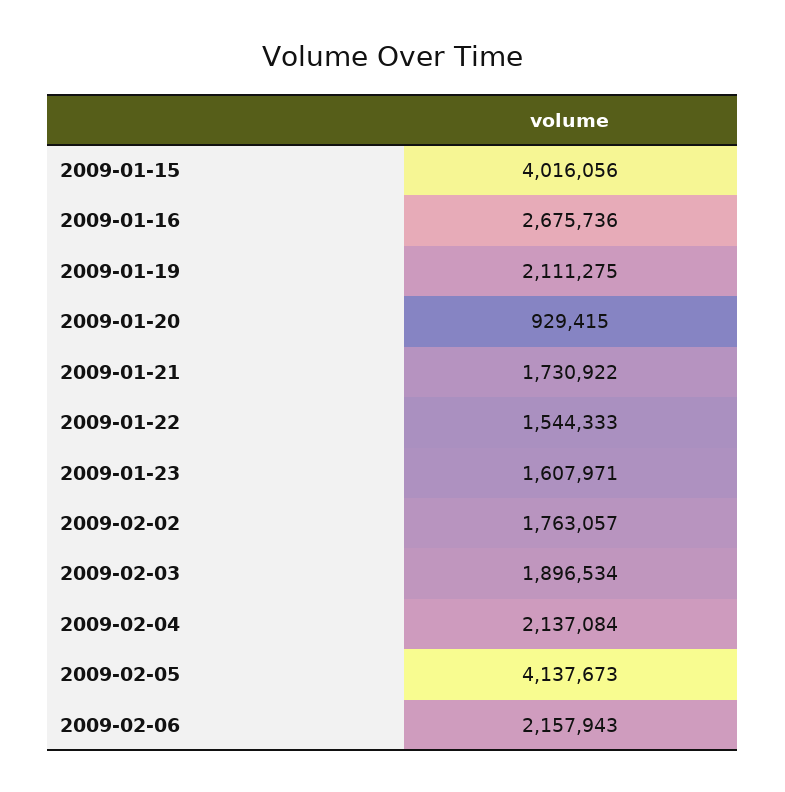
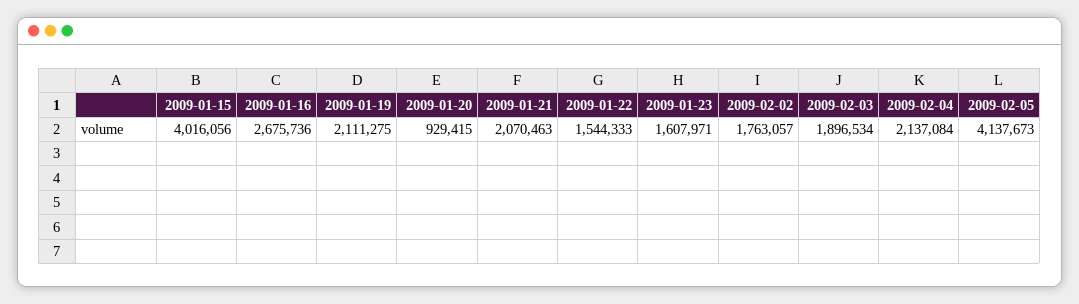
2009-01-21: 1730922 -> 2070463
2009-02-06: 2157943 -> none

